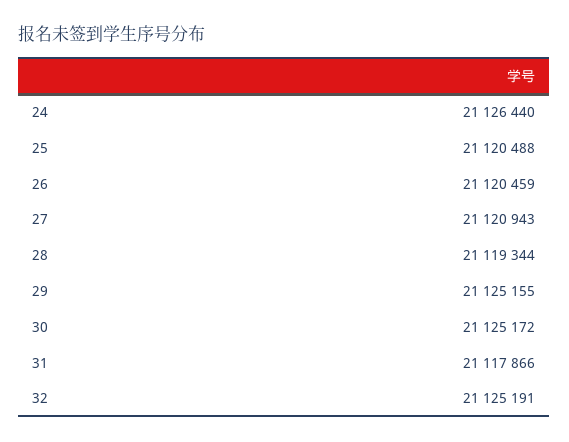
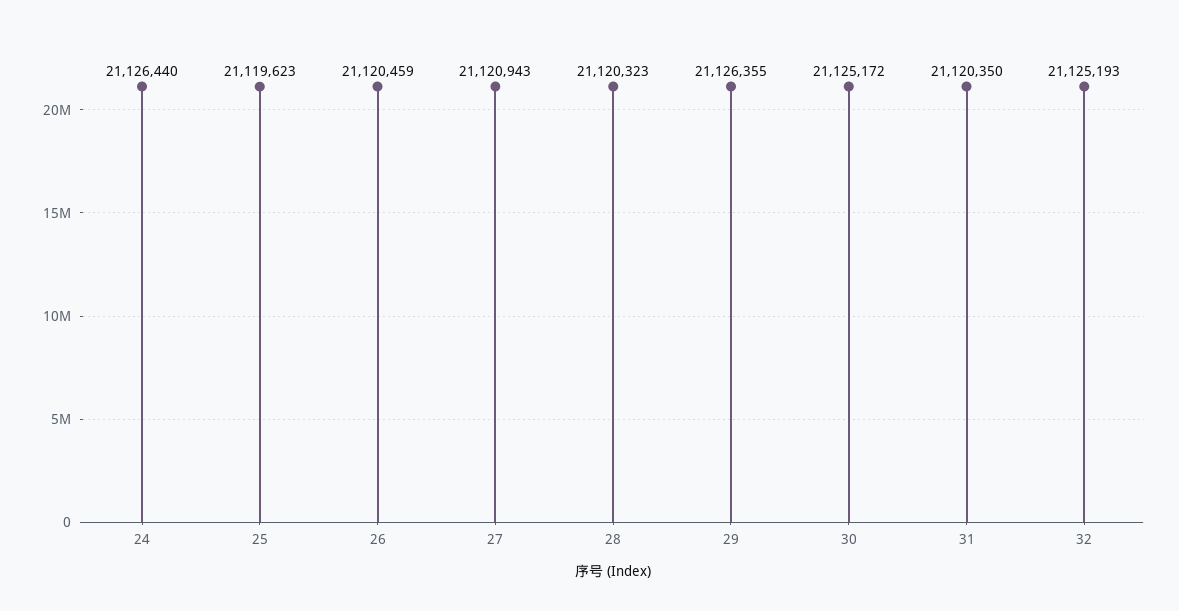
25: 21120488 -> 21119623
28: 21119344 -> 21120323
29: 21125155 -> 21126355
31: 21117866 -> 21120350
32: 21125191 -> 21125193

